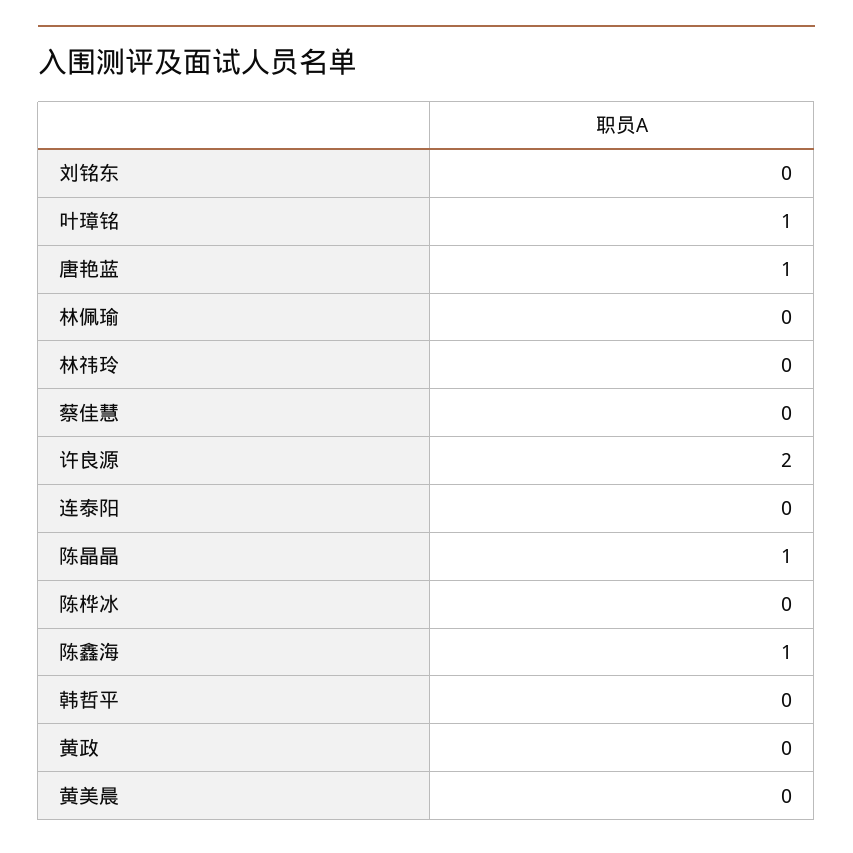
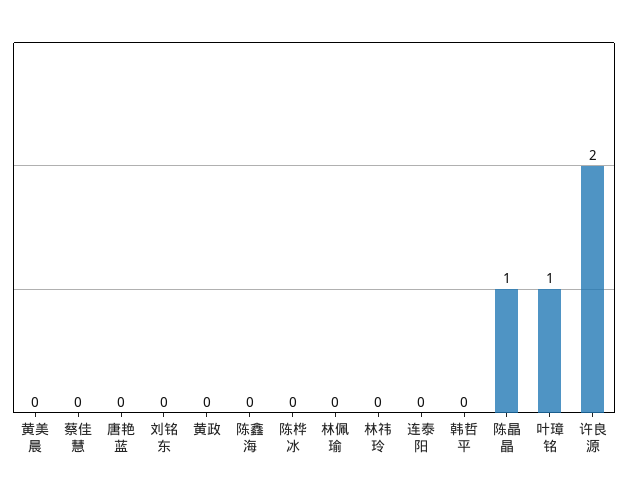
唐艳蓝: 1 -> 0
陈鑫海: 1 -> 0

